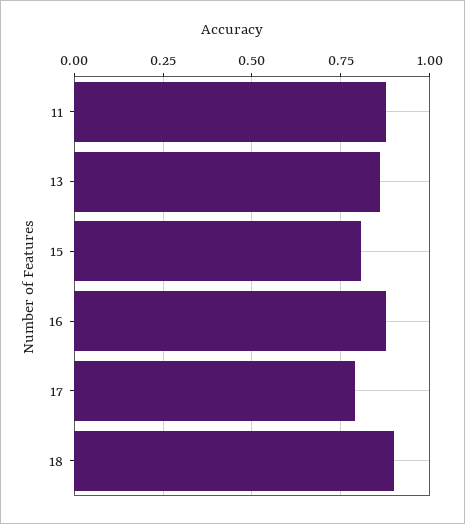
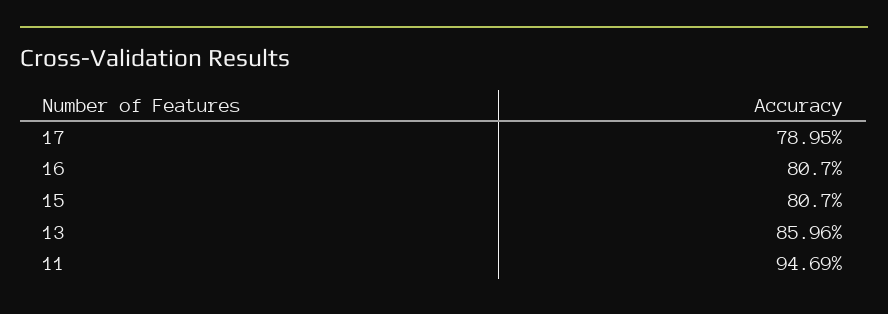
11: 0.875 -> 0.9469
16: 0.875 -> 0.807
18: 0.9 -> none

